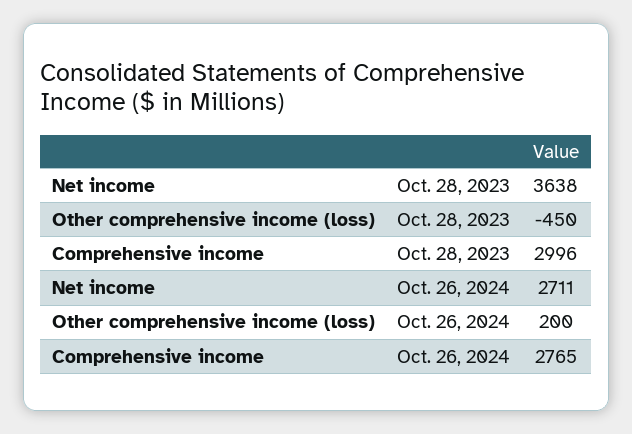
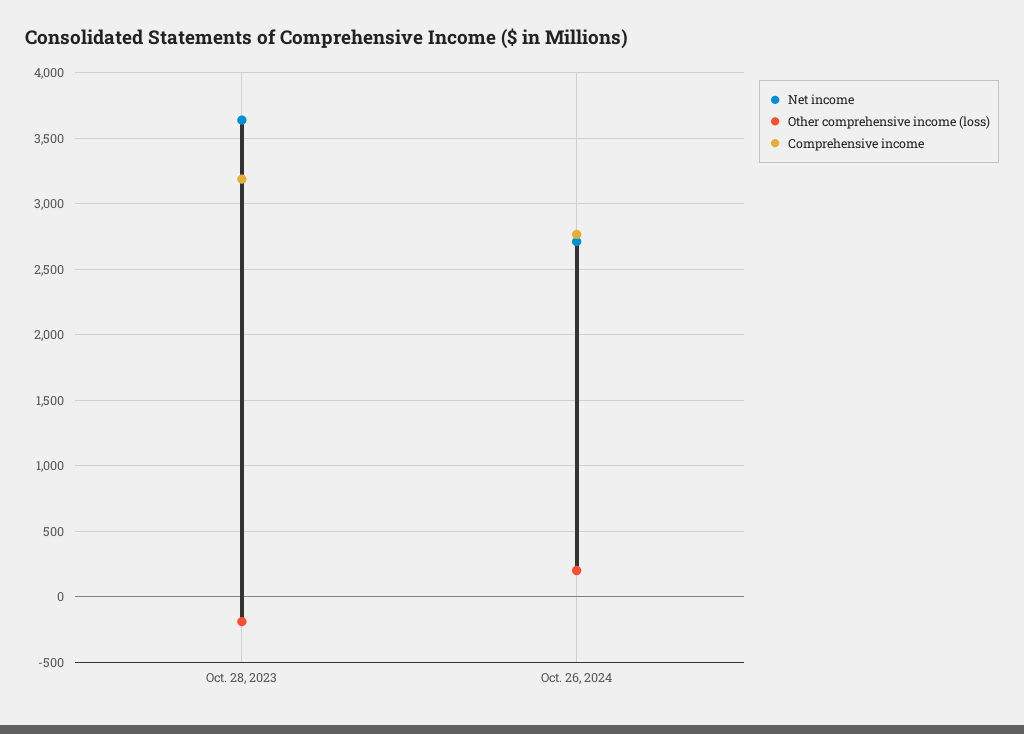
Other comprehensive income (loss), Oct. 28, 2023: -450 -> -200
Comprehensive income, Oct. 28, 2023: 2996 -> 3200

